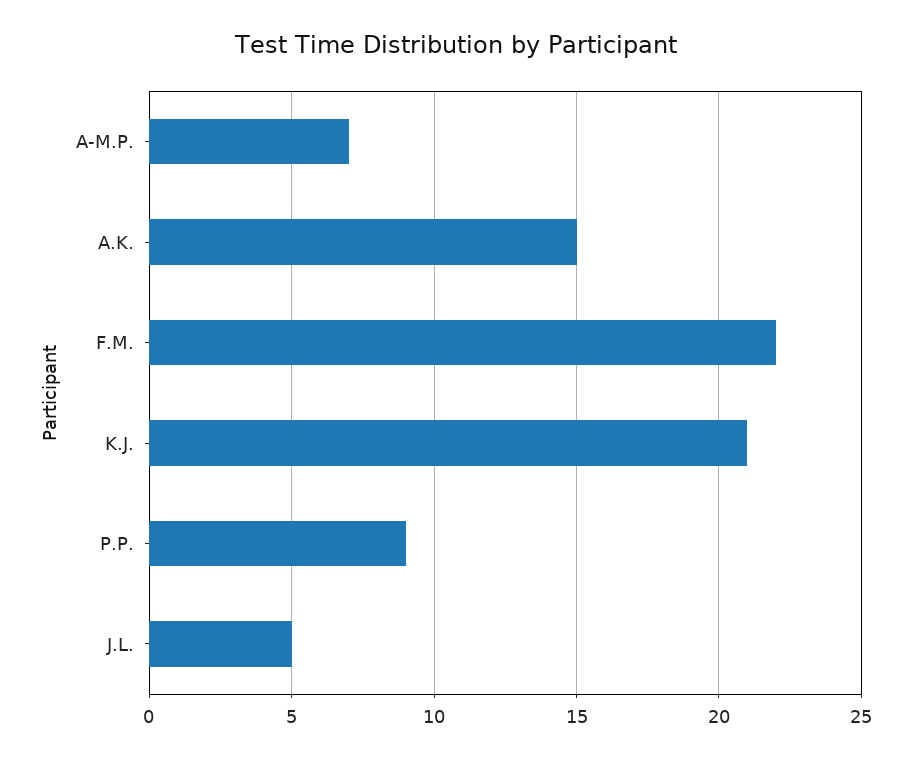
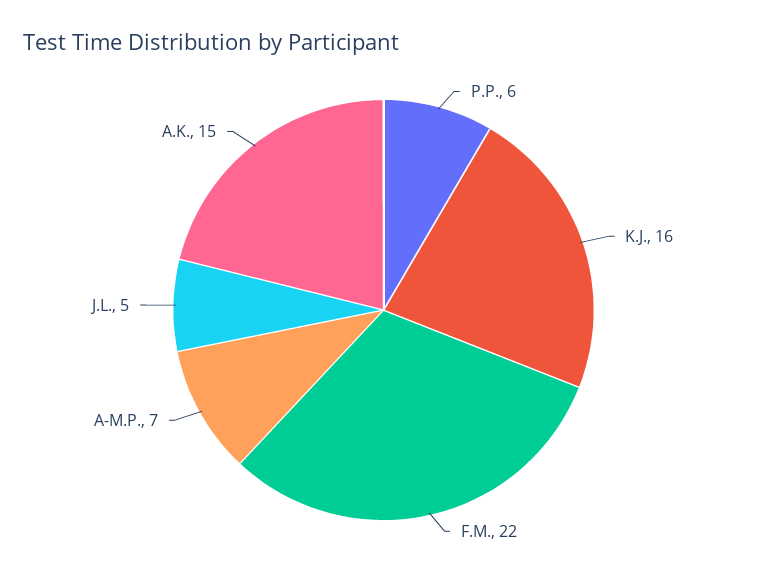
K.J.: 21 -> 16
P.P.: 9 -> 6

